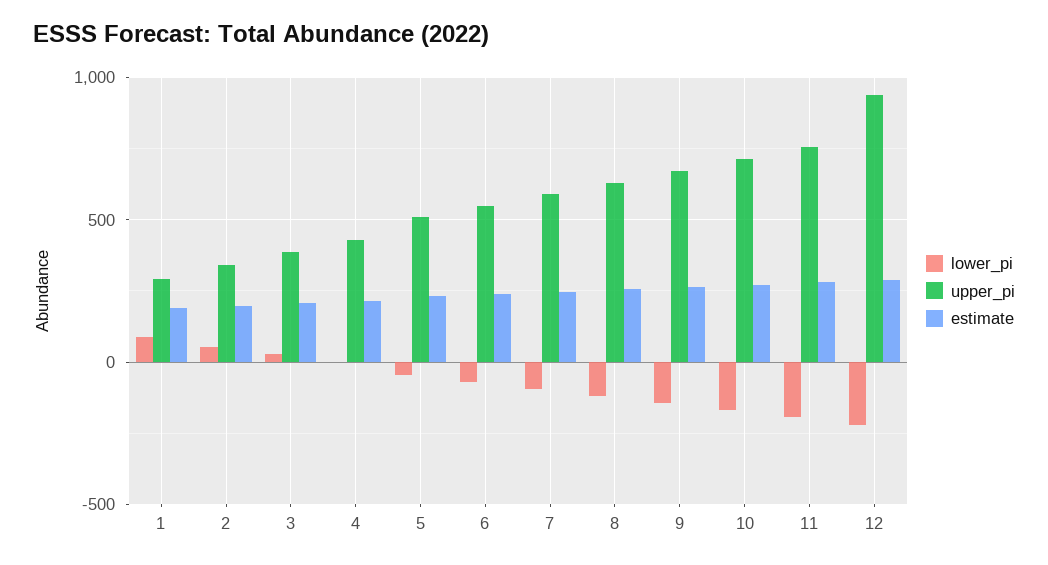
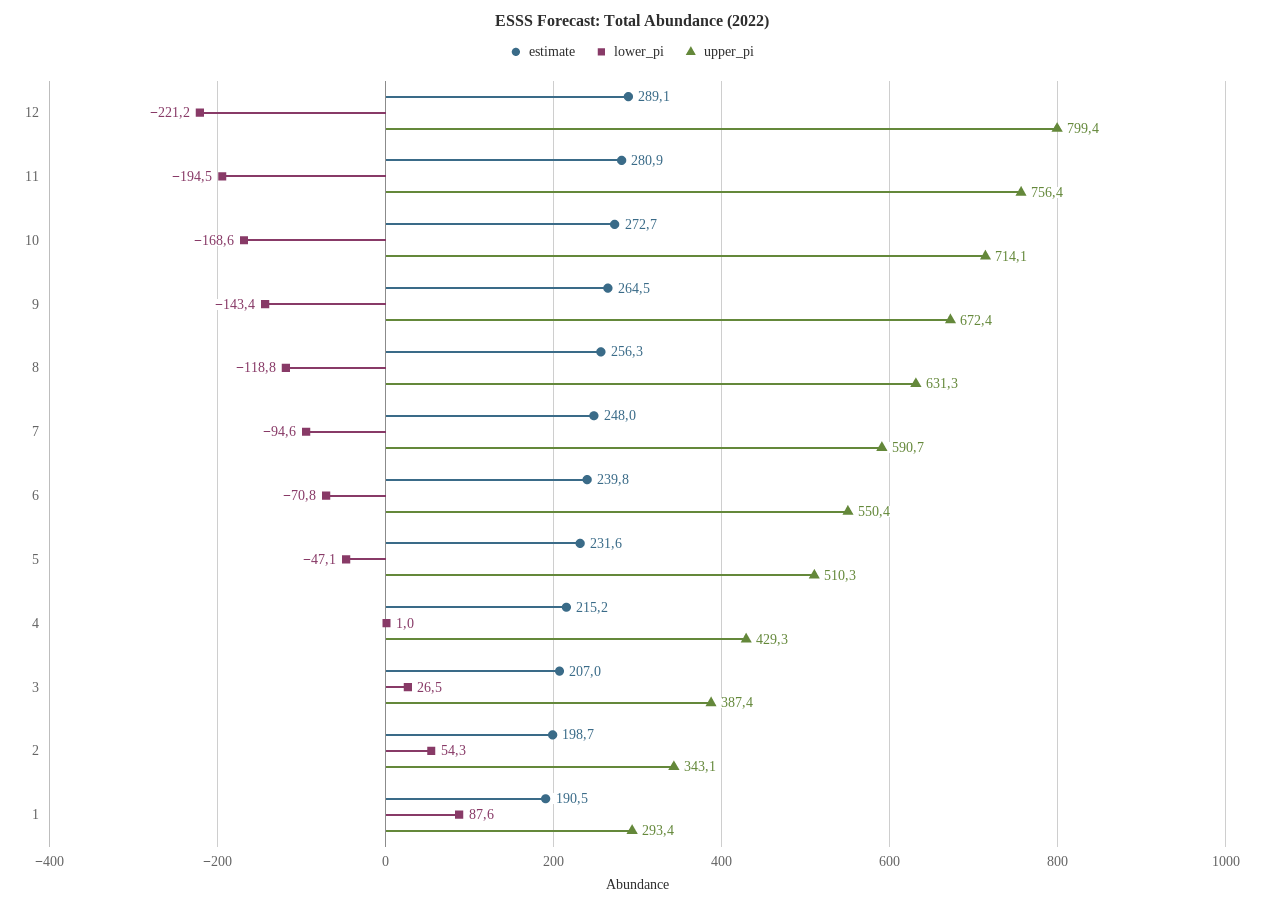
upper_pi, 12: 950 -> 799.4

